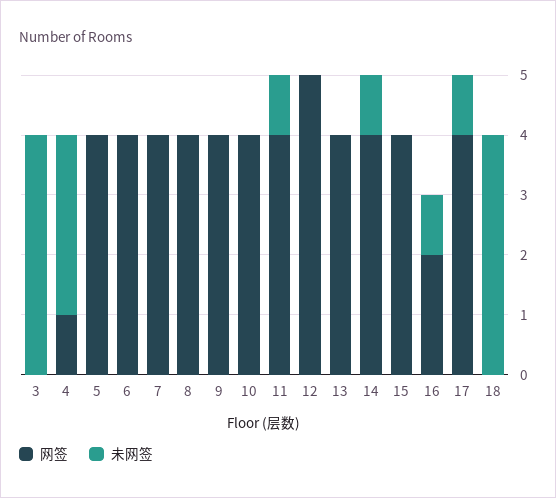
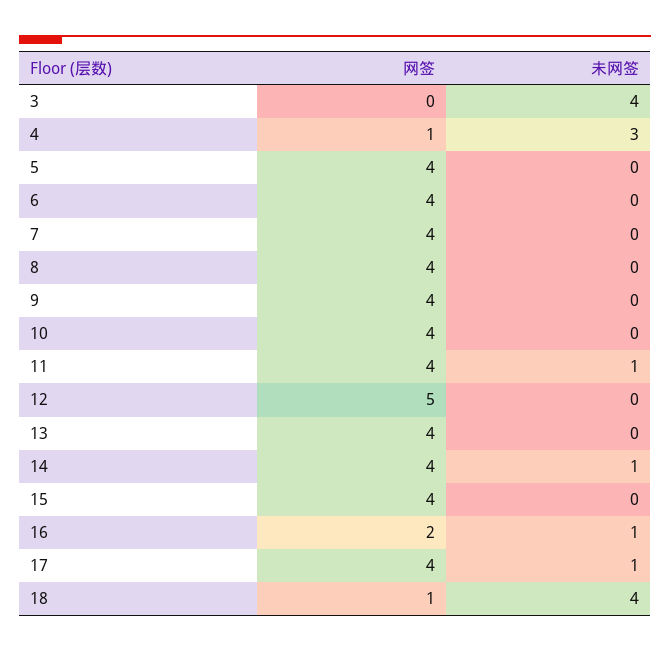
网签, 18: 0 -> 1

